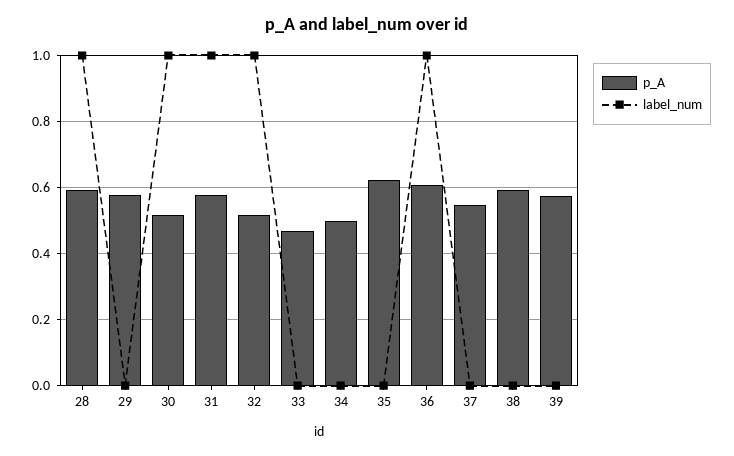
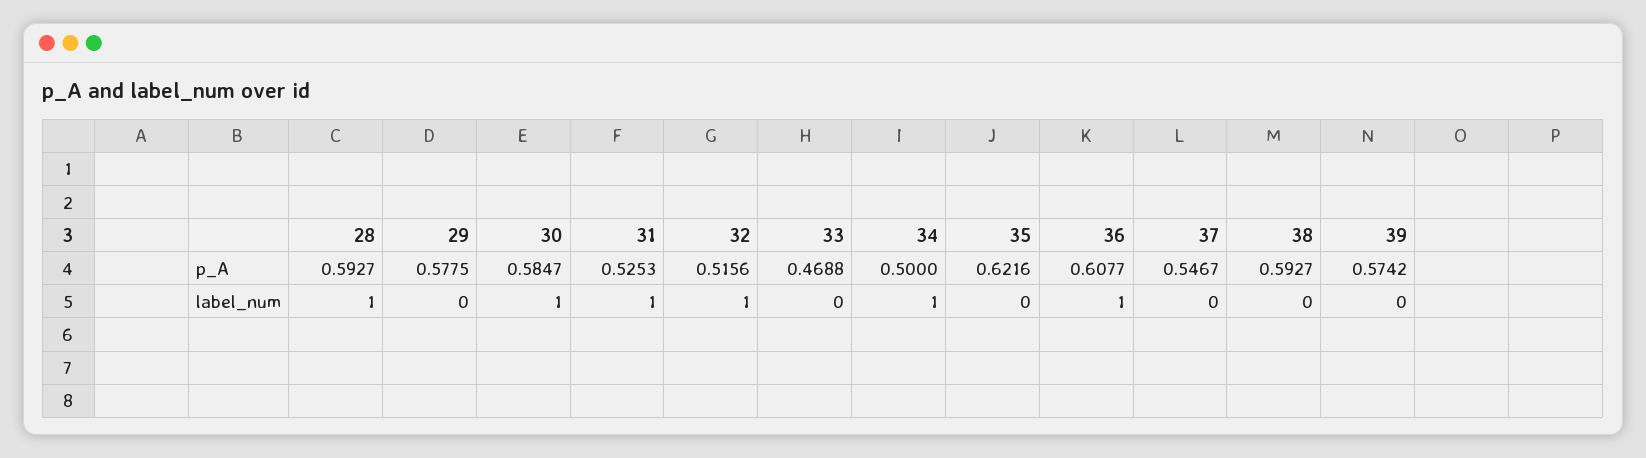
p_A, 30: 0.52 -> 0.5847
p_A, 31: 0.58 -> 0.5253
label_num, 34: 0 -> 1

